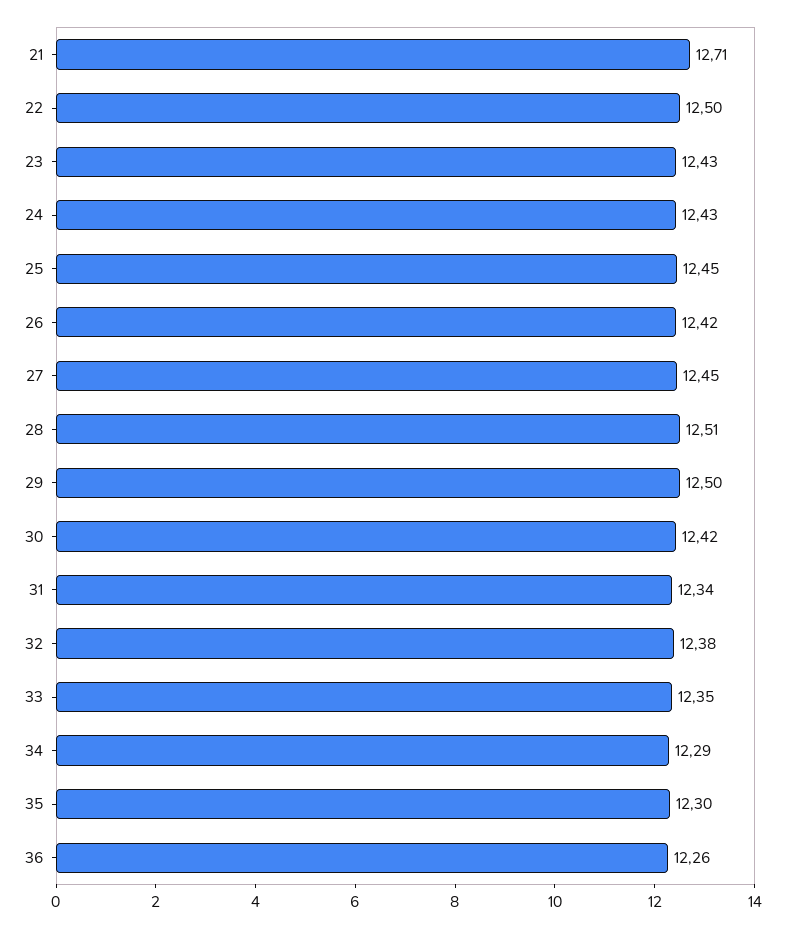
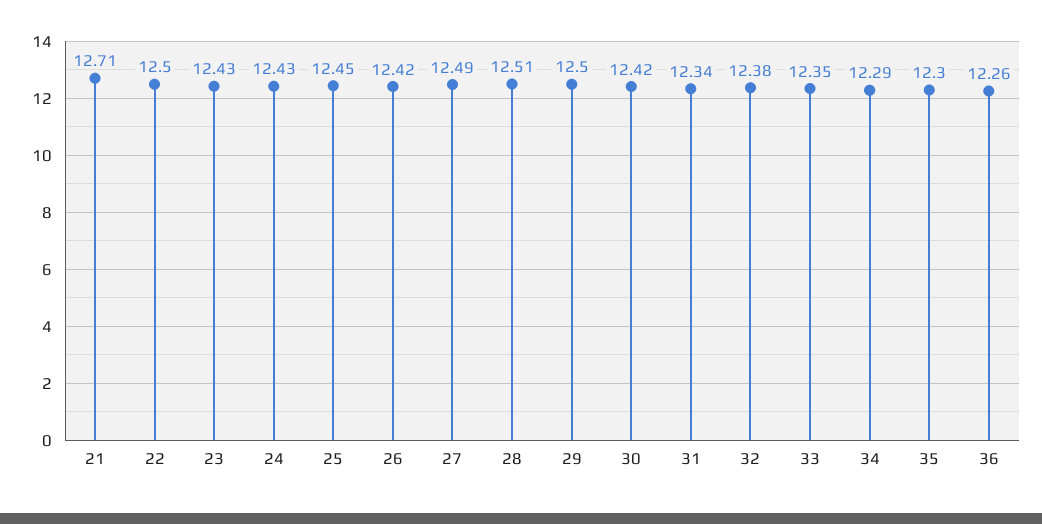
27: 12.45 -> 12.49

